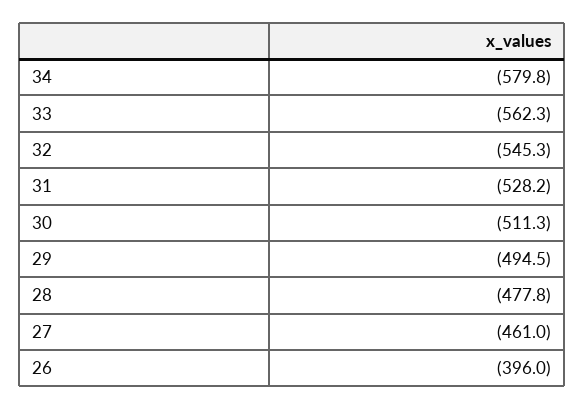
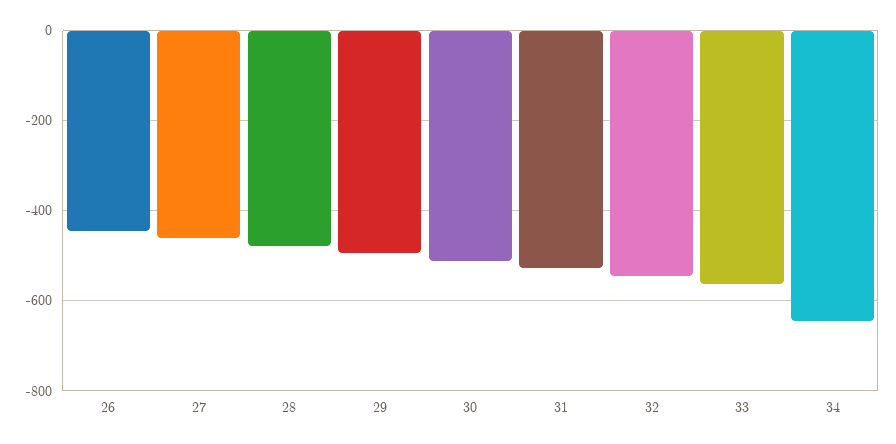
34: -579.8 -> -640
26: -396 -> -440

